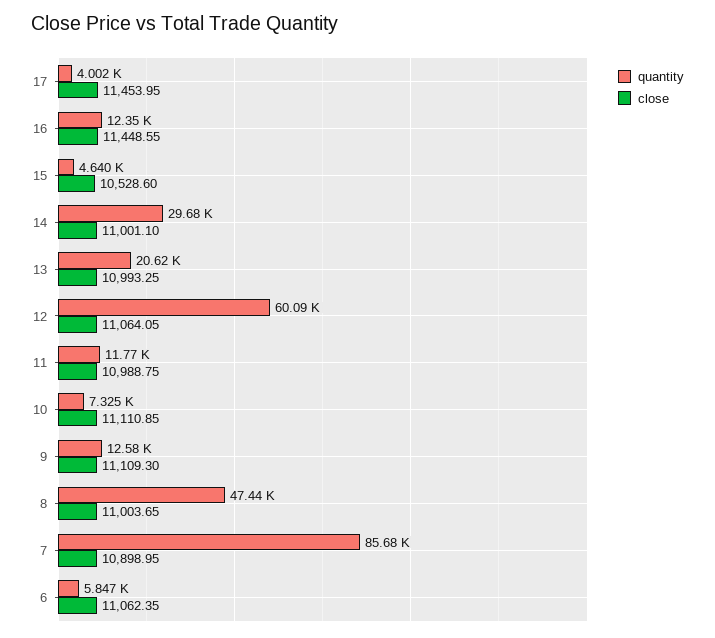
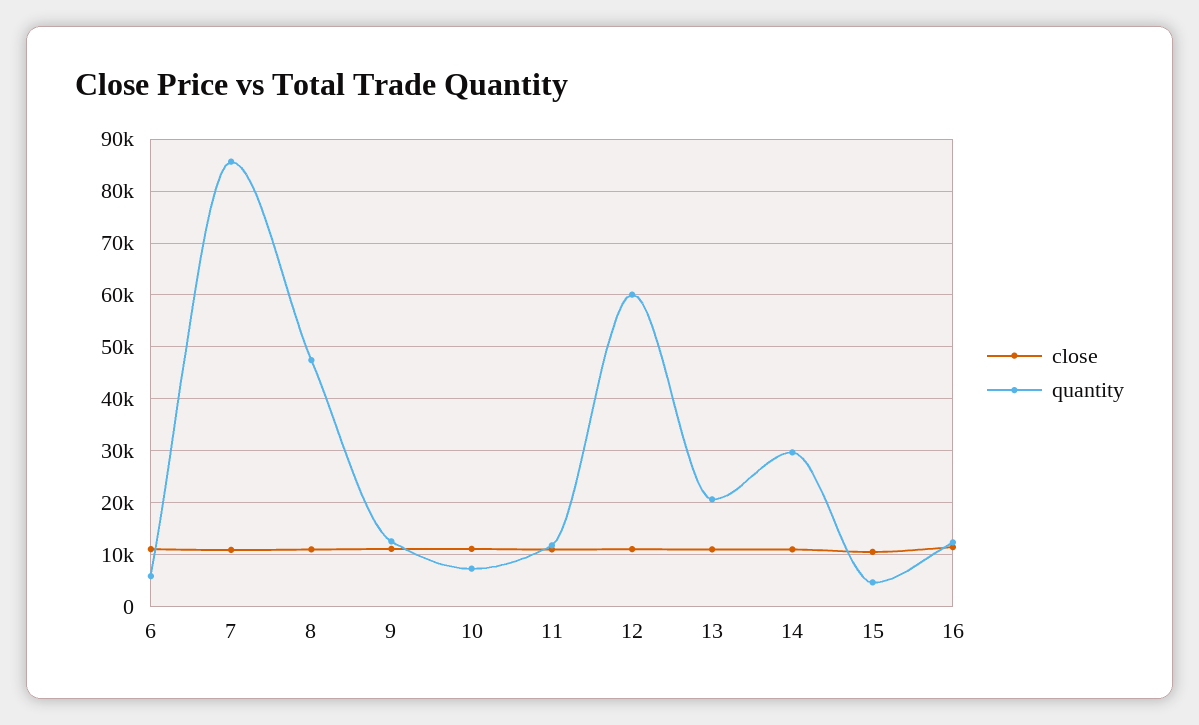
quantity, 17: 4002 -> none
close, 17: 11453.95 -> none

